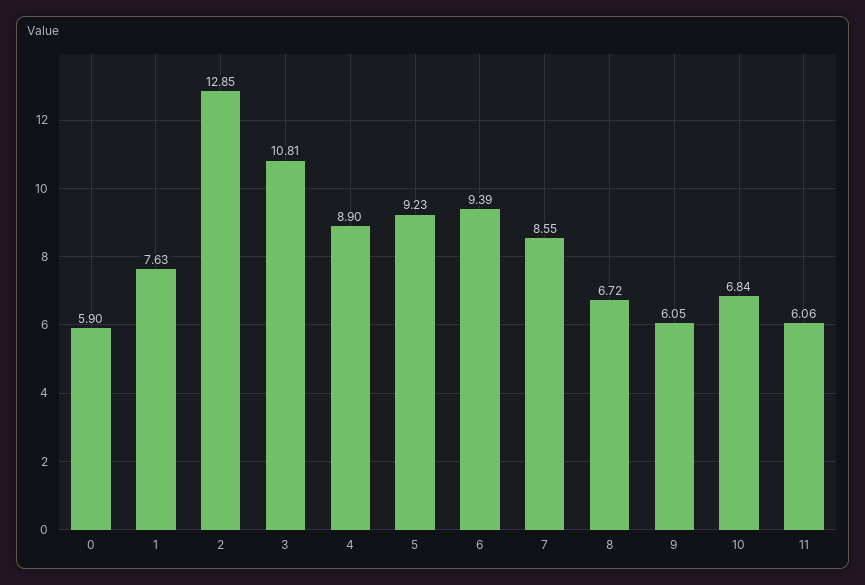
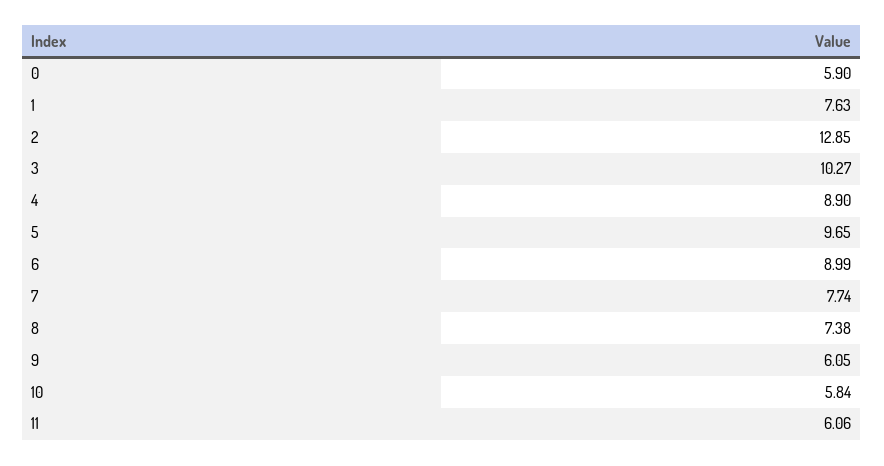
3: 10.81 -> 10.27
5: 9.23 -> 9.65
6: 9.39 -> 8.99
7: 8.55 -> 7.74
8: 6.72 -> 7.38
10: 6.84 -> 5.84

